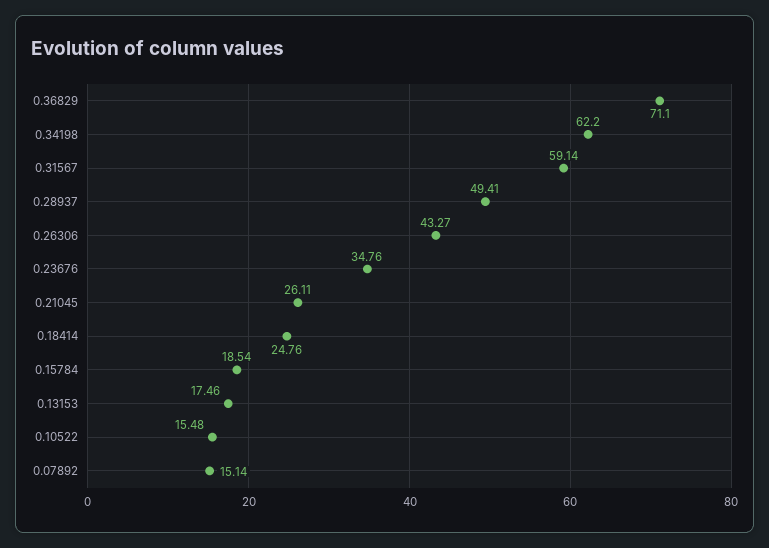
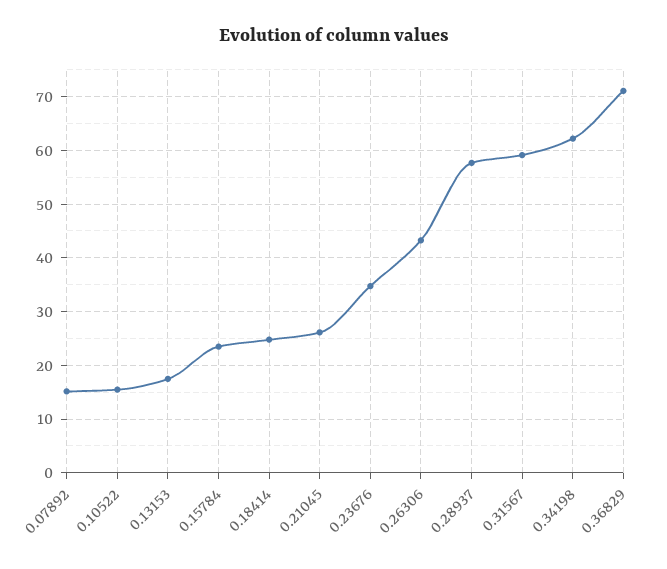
0.28937: 49.41 -> 58
0.15784: 18.54 -> 24

